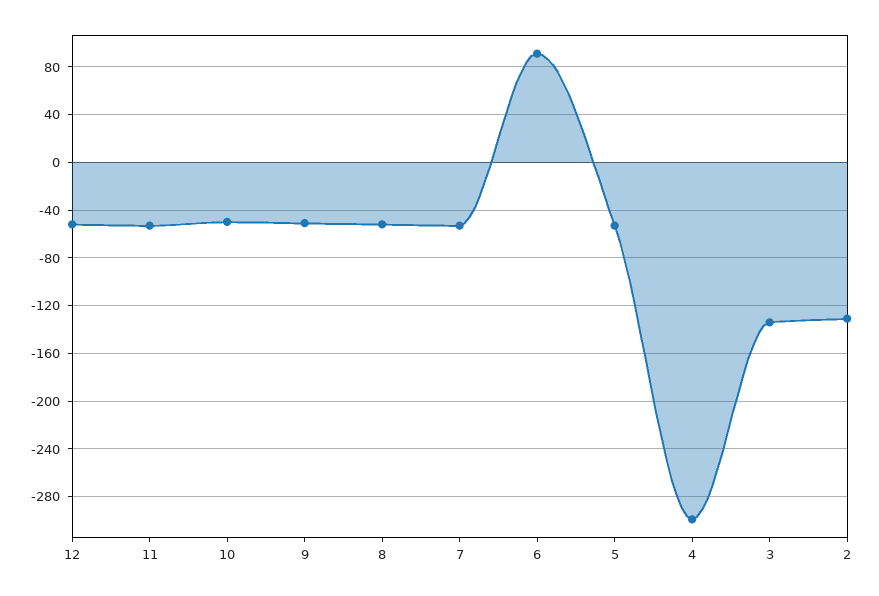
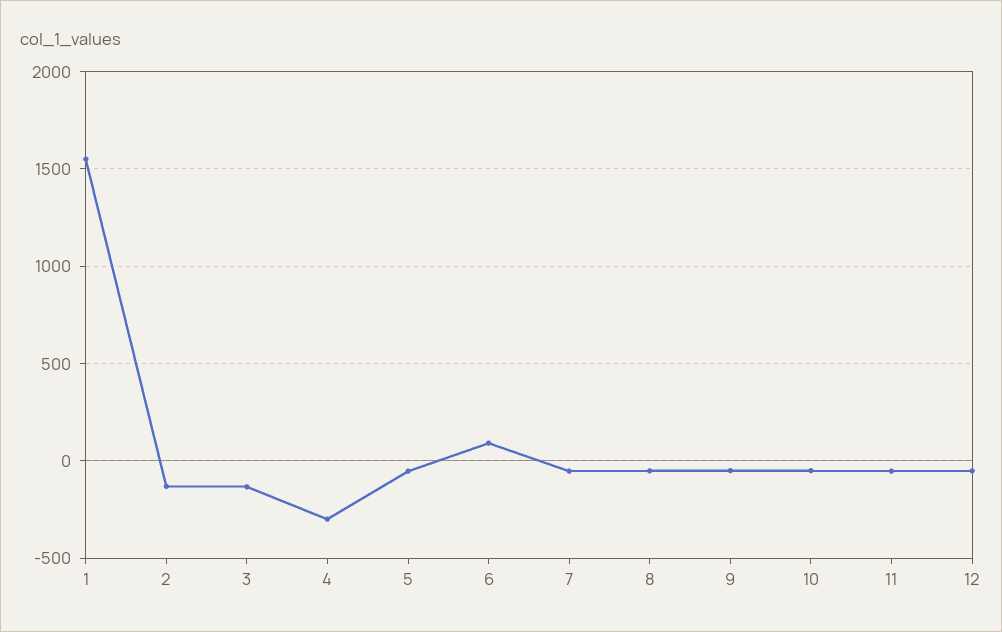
1: none -> 1550

